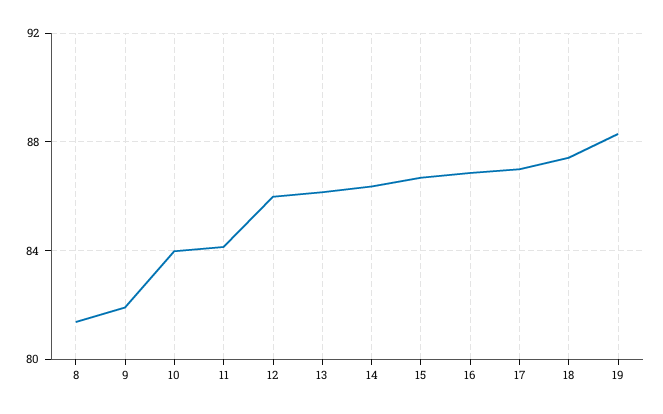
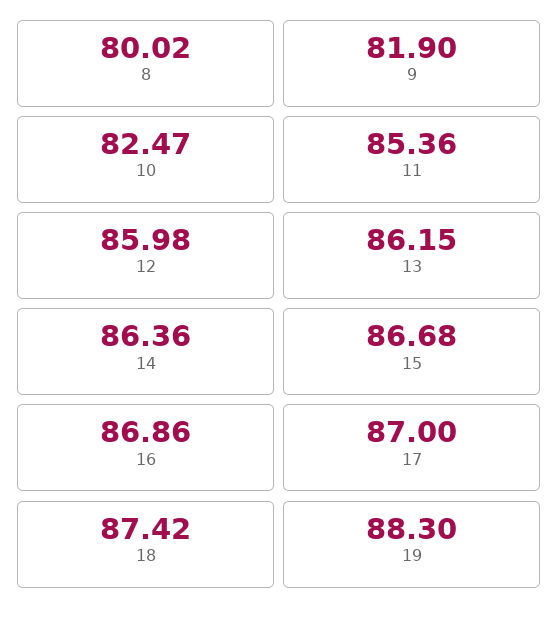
8: 81.5 -> 80.02
10: 84 -> 82.47
11: 84 -> 85.36

